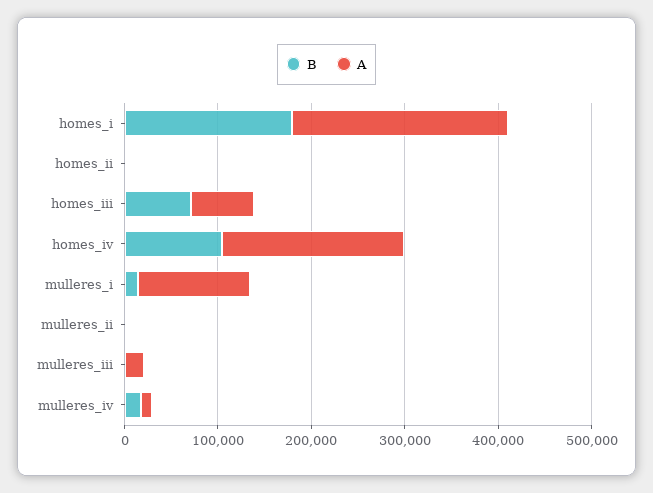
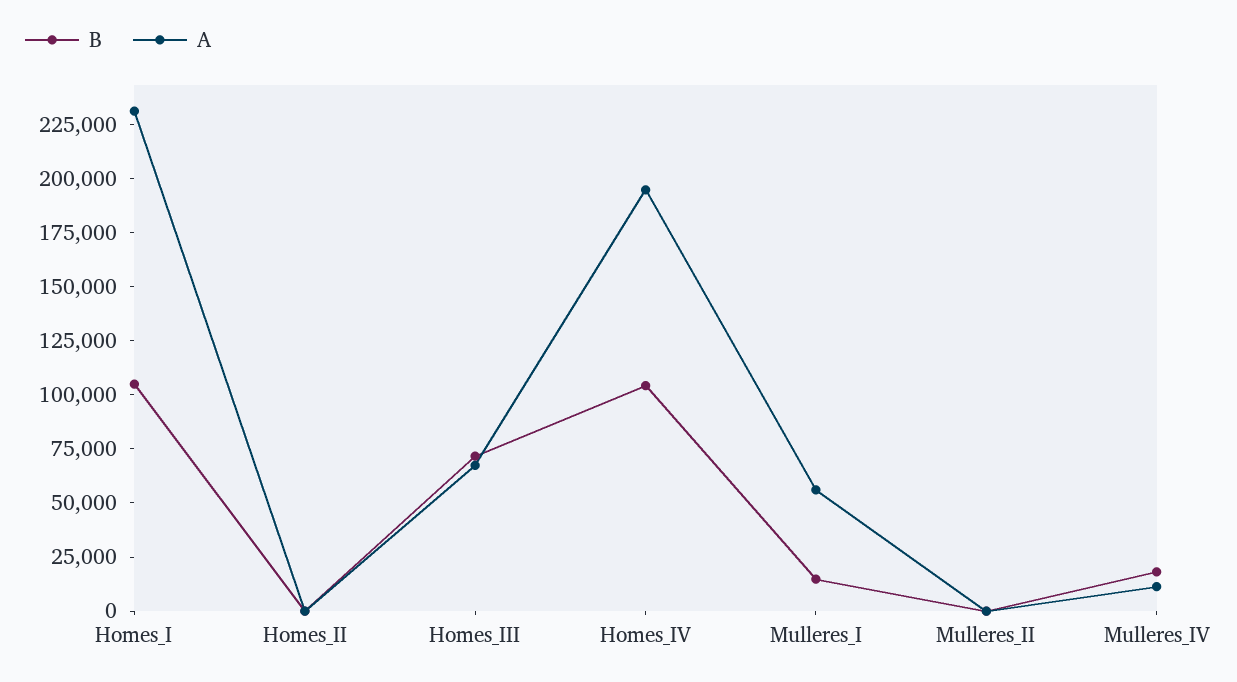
B, homes_i: 180000 -> 105000
A, mulleres_i: 120000 -> 55000
B, mulleres_iii: 0 -> none
A, mulleres_iii: 20000 -> none

